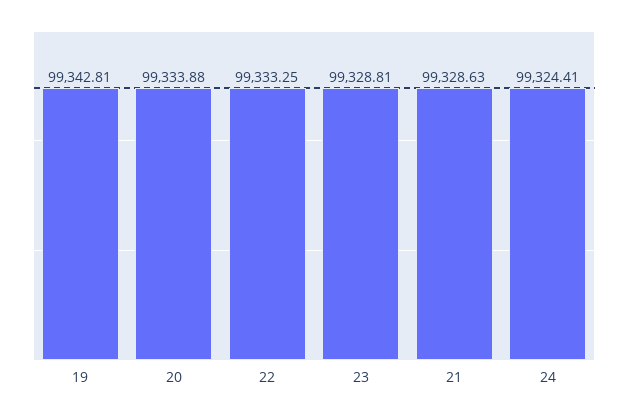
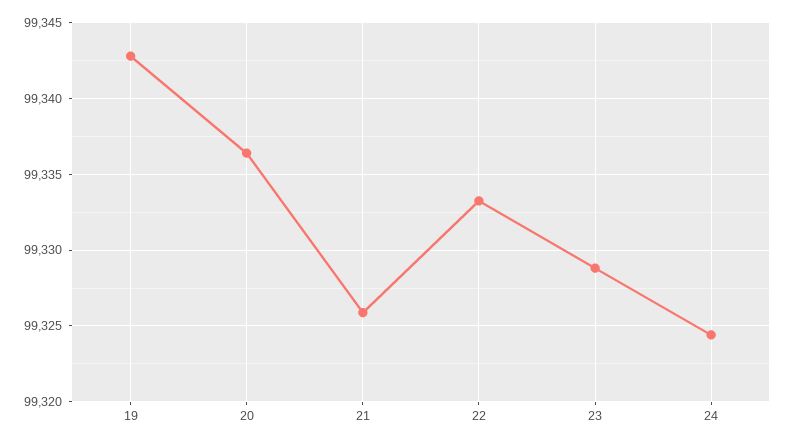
20: 99333.88 -> 99336.5
21: 99328.63 -> 99326

